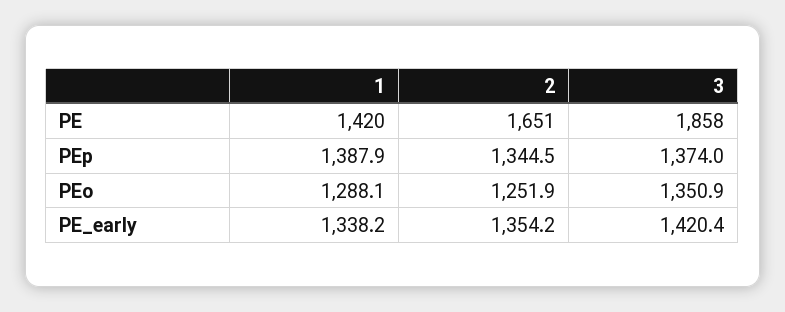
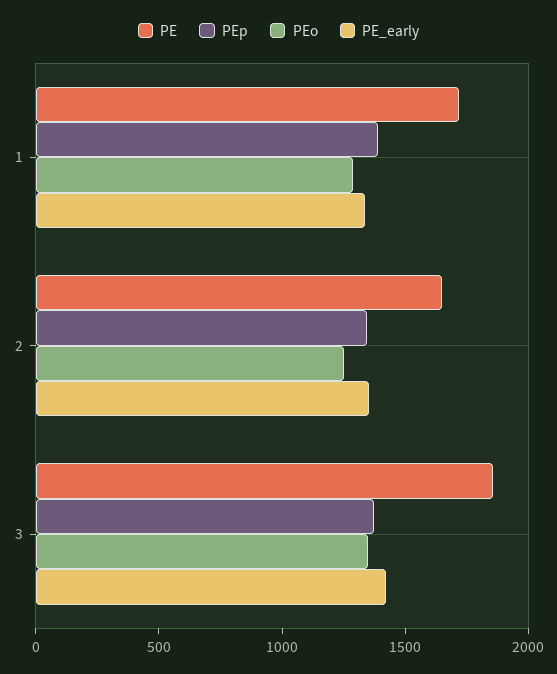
PE, 1: 1420 -> 1700

